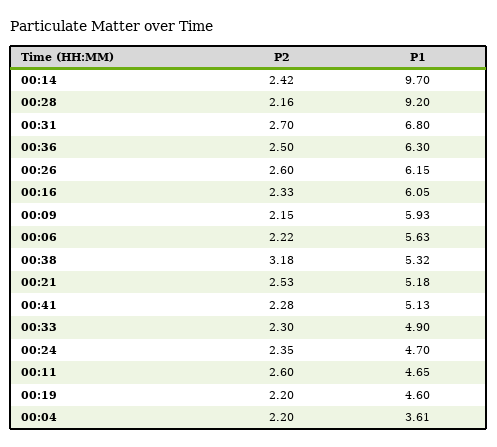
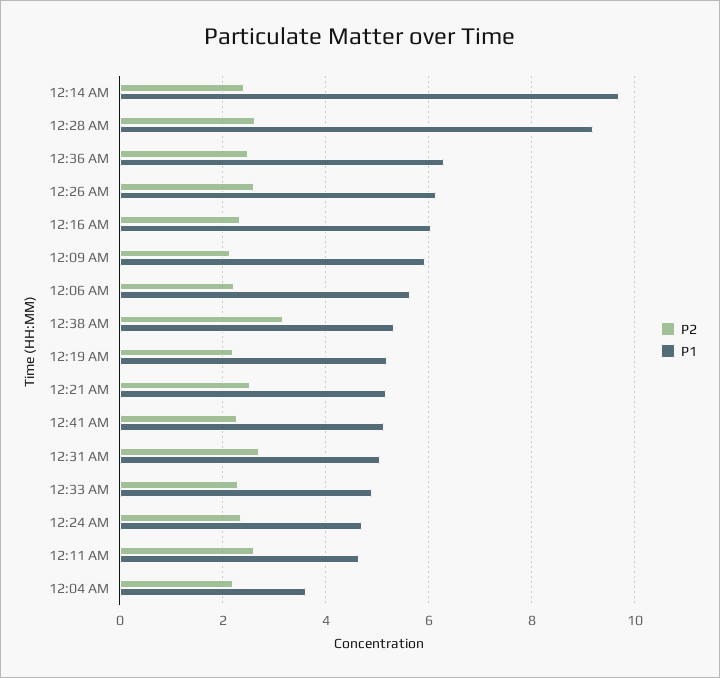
P2, 00:28: 2.16 -> 2.6
P1, 00:31: 6.8 -> 5
P1, 00:19: 4.6 -> 5.2

